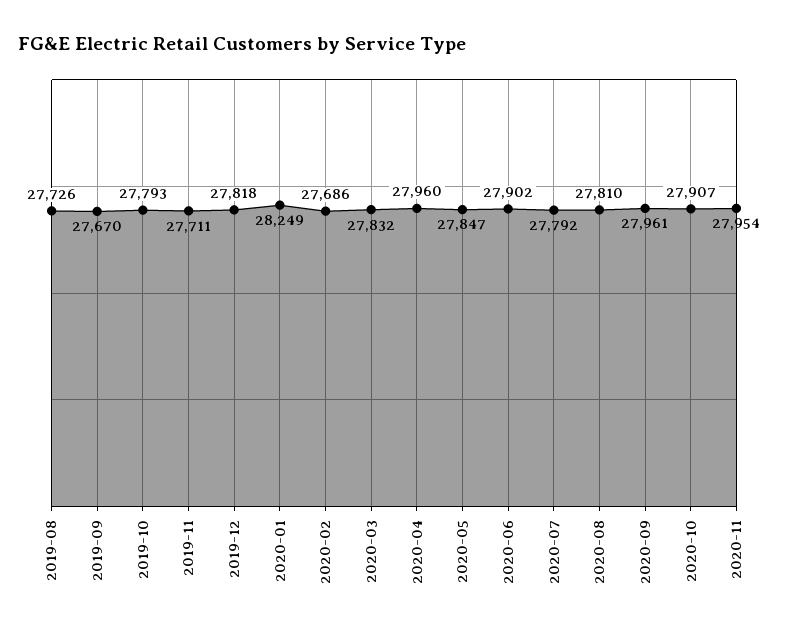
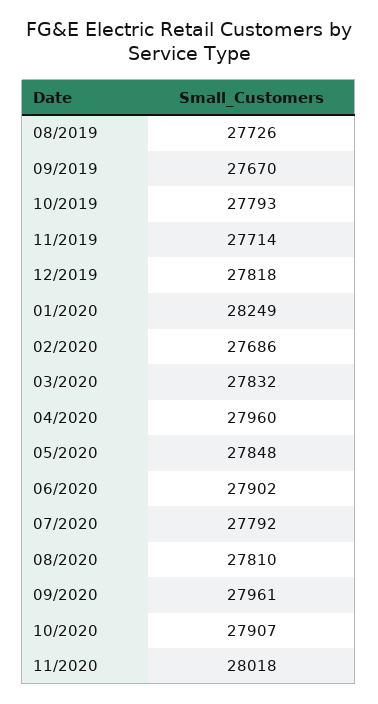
2019-11: 27711 -> 27714
2020-05: 27847 -> 27848
2020-11: 27954 -> 28018

